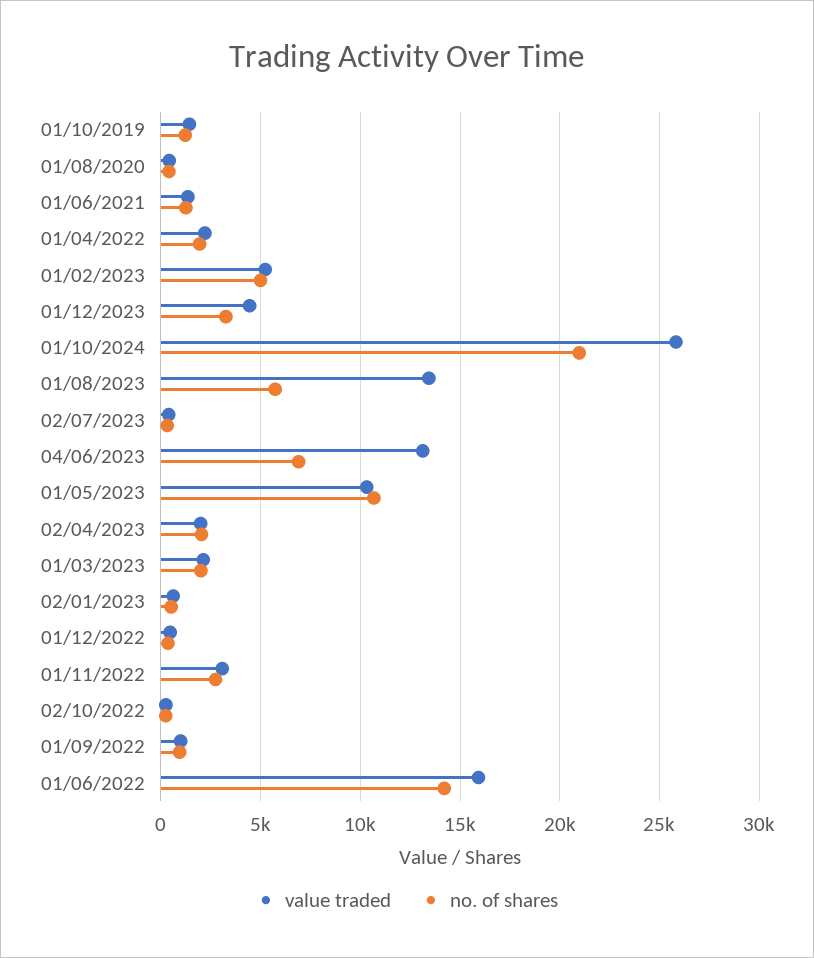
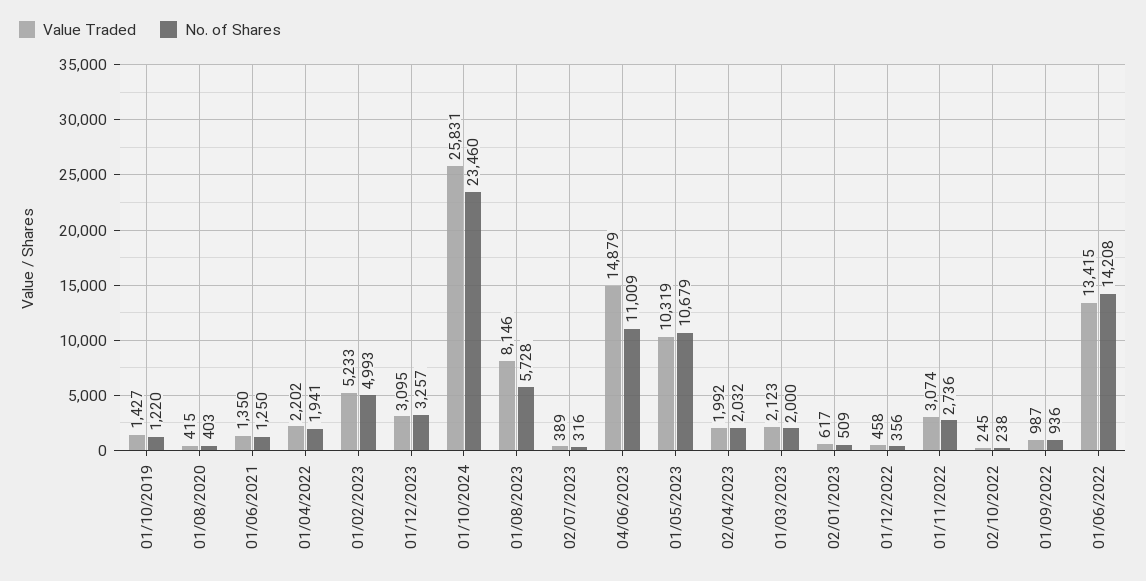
value traded, 01/12/2023: 4500 -> 3095
no. of shares, 01/10/2024: 21000 -> 23460
value traded, 01/08/2023: 13500 -> 8146
value traded, 04/06/2023: 13000 -> 14879
no. of shares, 04/06/2023: 7000 -> 11009
value traded, 01/06/2022: 16000 -> 13415

